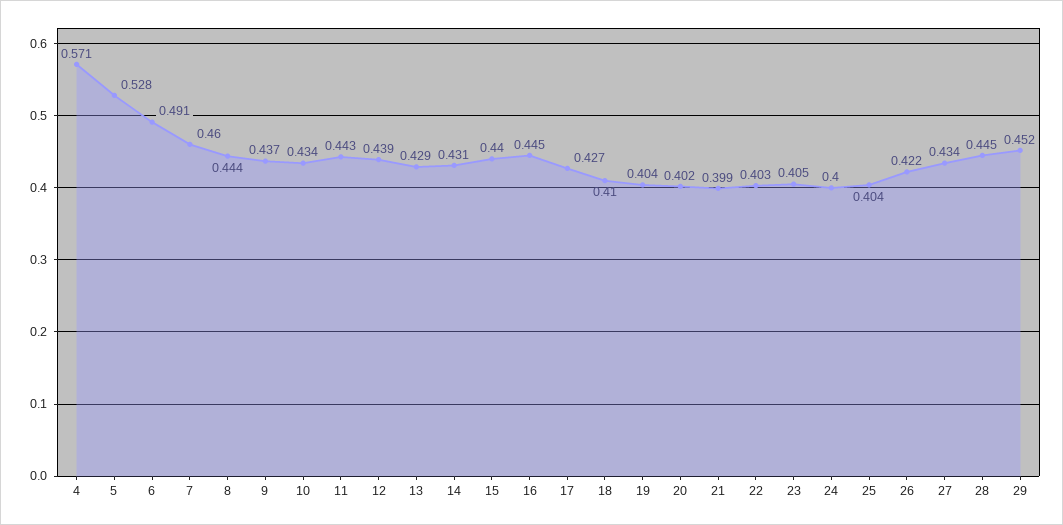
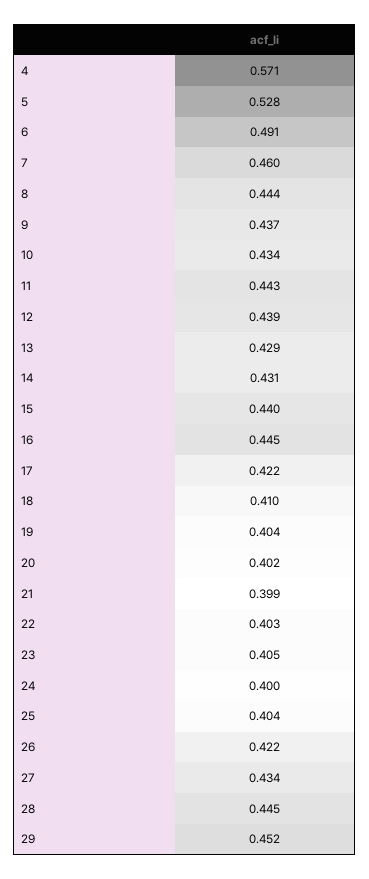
17: 0.427 -> 0.422

